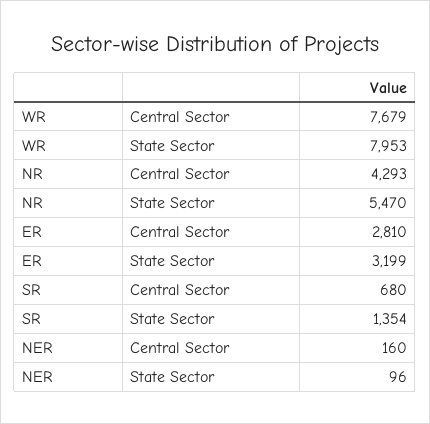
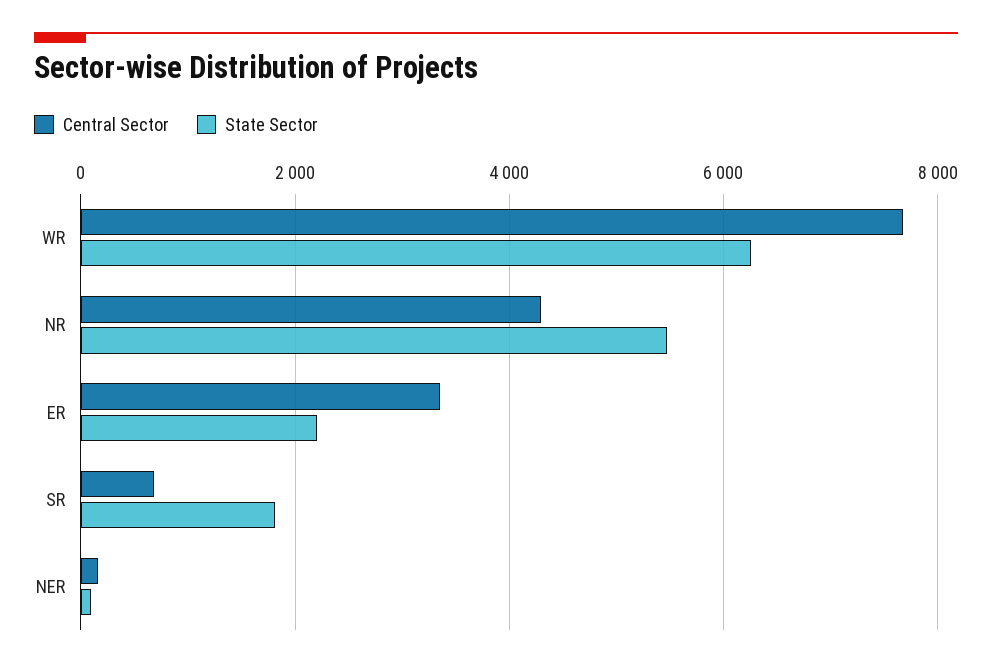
State Sector, WR: 7953 -> 6200
Central Sector, ER: 2810 -> 3400
State Sector, ER: 3199 -> 2200
State Sector, SR: 1354 -> 1800

